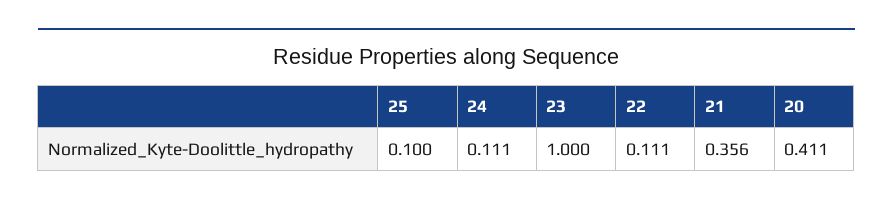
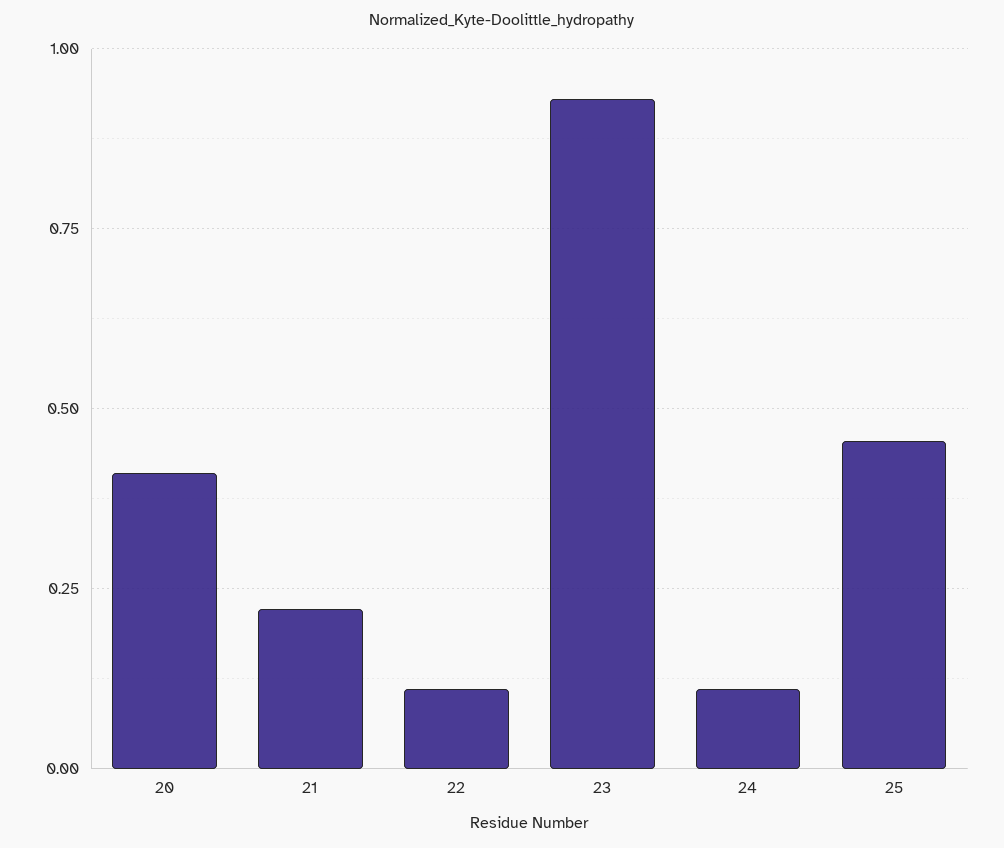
25: 0.1 -> 0.45
23: 1 -> 0.925
21: 0.356 -> 0.225

